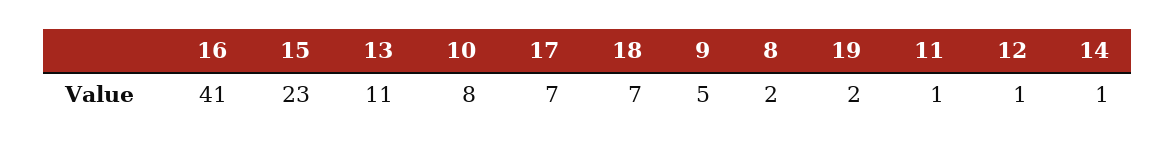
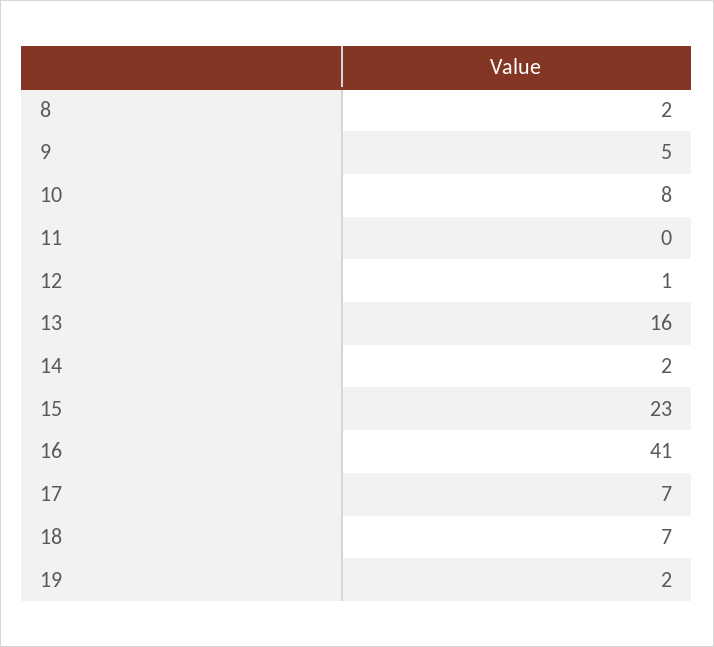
13: 11 -> 16
11: 1 -> 0
14: 1 -> 2

